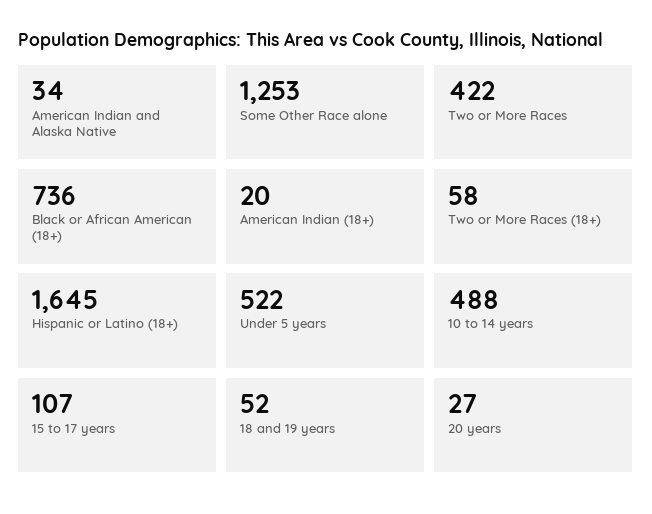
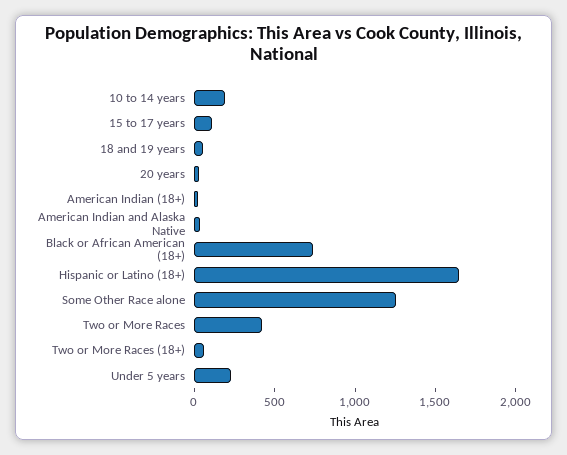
Under 5 years: 522 -> 200
10 to 14 years: 488 -> 200

